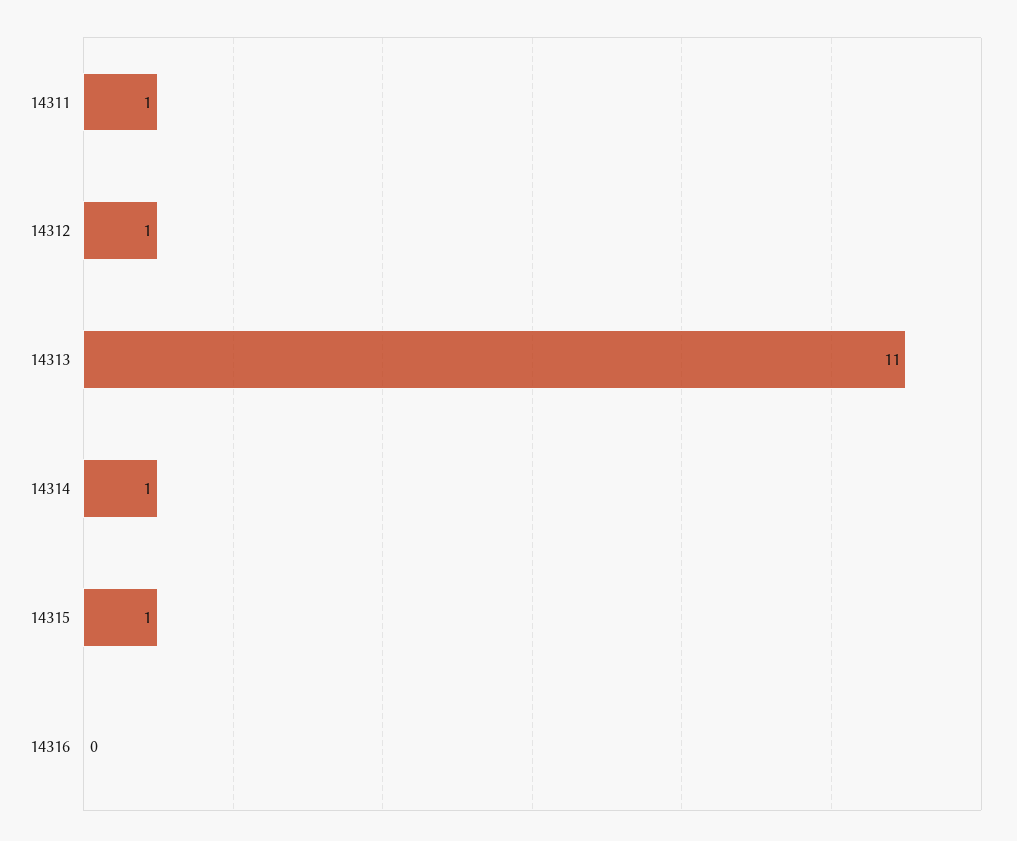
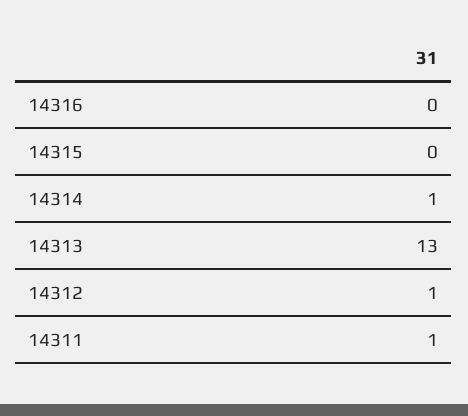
14313: 11 -> 13
14315: 1 -> 0

